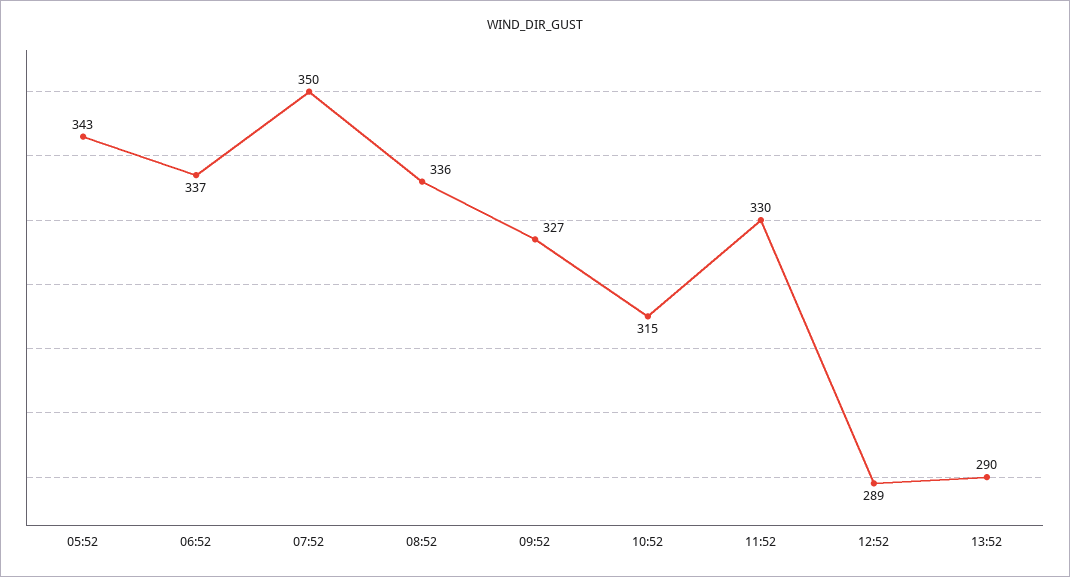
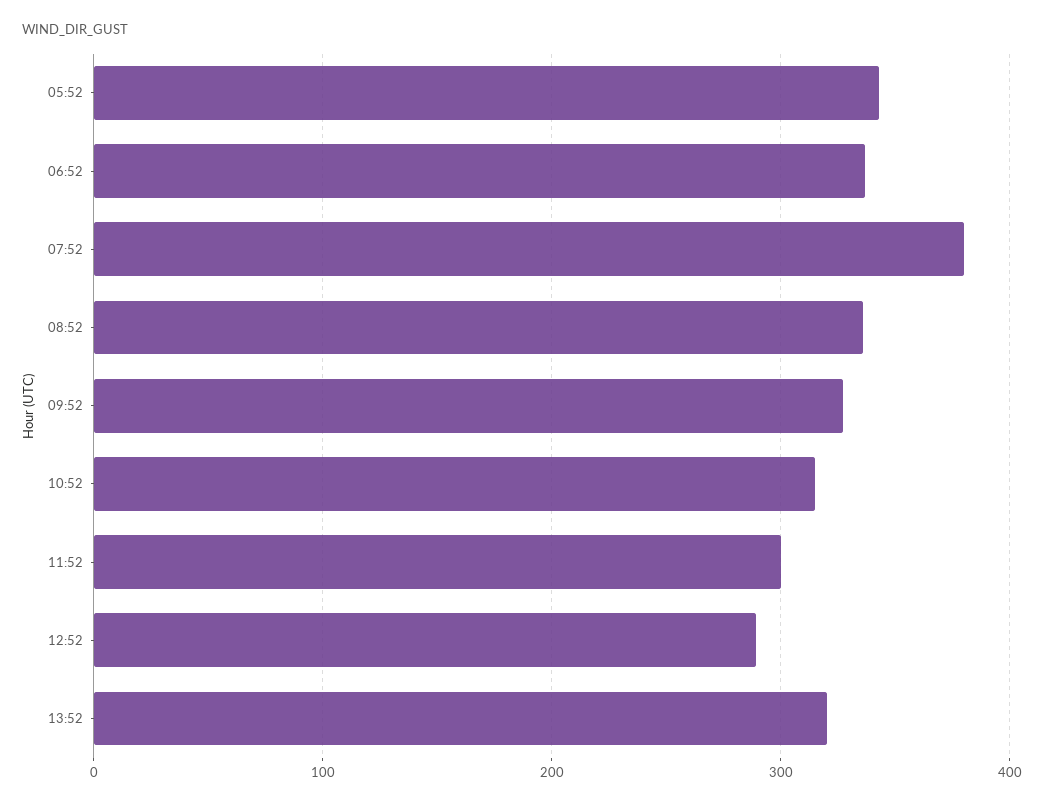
07:52: 350 -> 380
11:52: 330 -> 300
13:52: 290 -> 320

